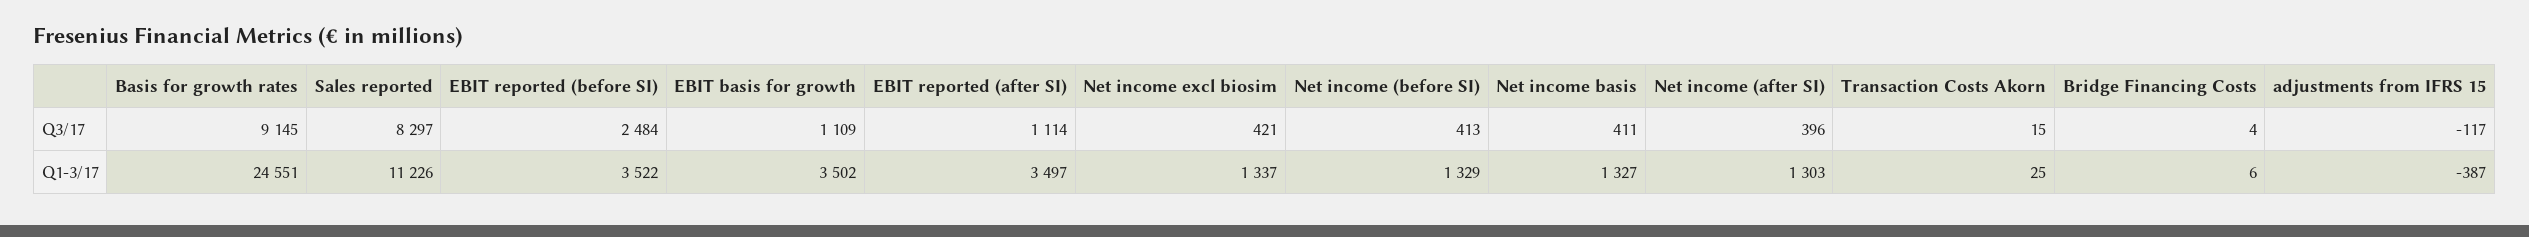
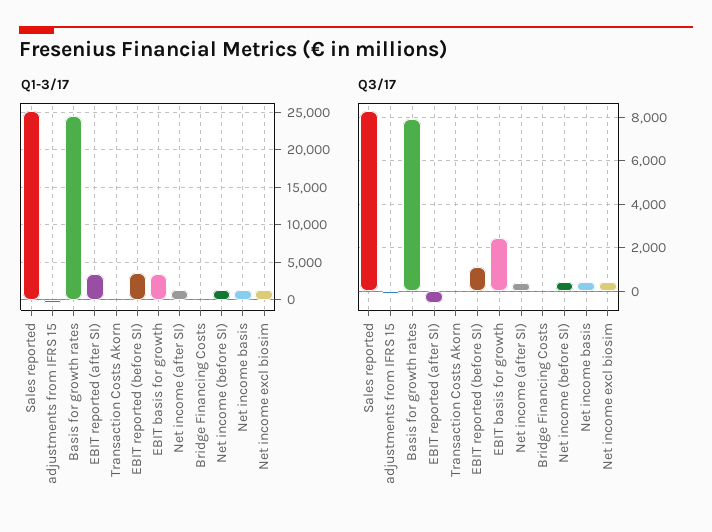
Q3/17, Basis for growth rates: 9145 -> 8000
Q3/17, EBIT reported (before SI): 2484 -> 1000
Q3/17, EBIT basis for growth: 1109 -> 2500
Q3/17, EBIT reported (after SI): 1114 -> -500
Q1-3/17, Sales reported: 11226 -> 25000

